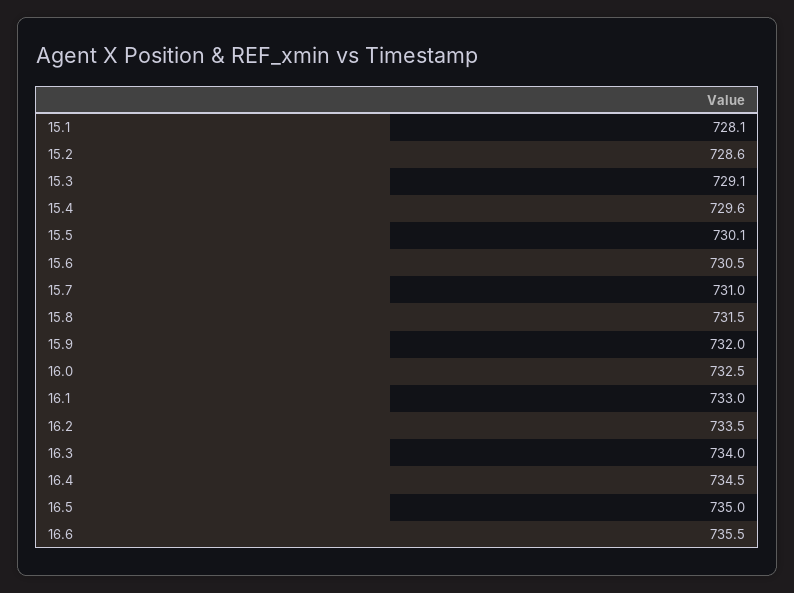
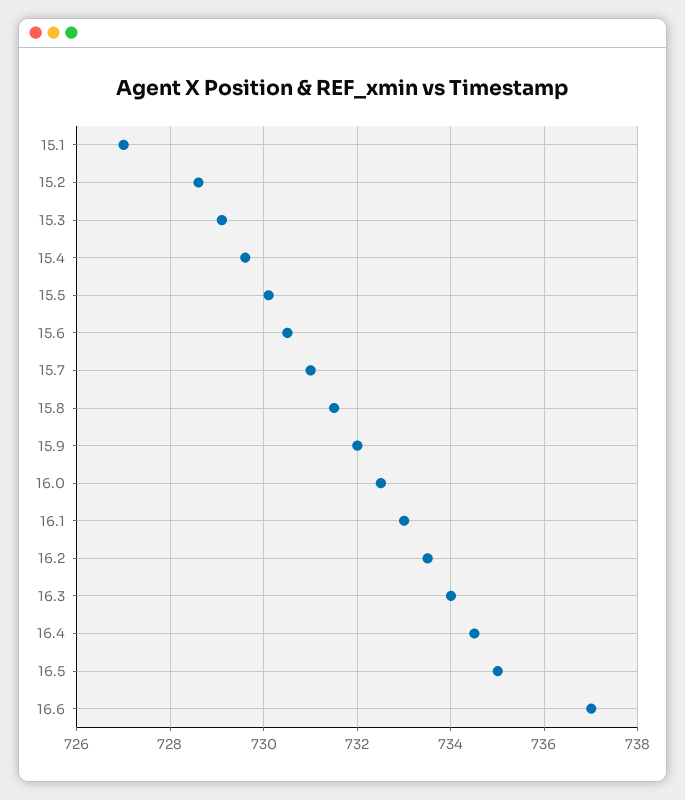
15.1: 728.1 -> 727
16.6: 735.5 -> 737

